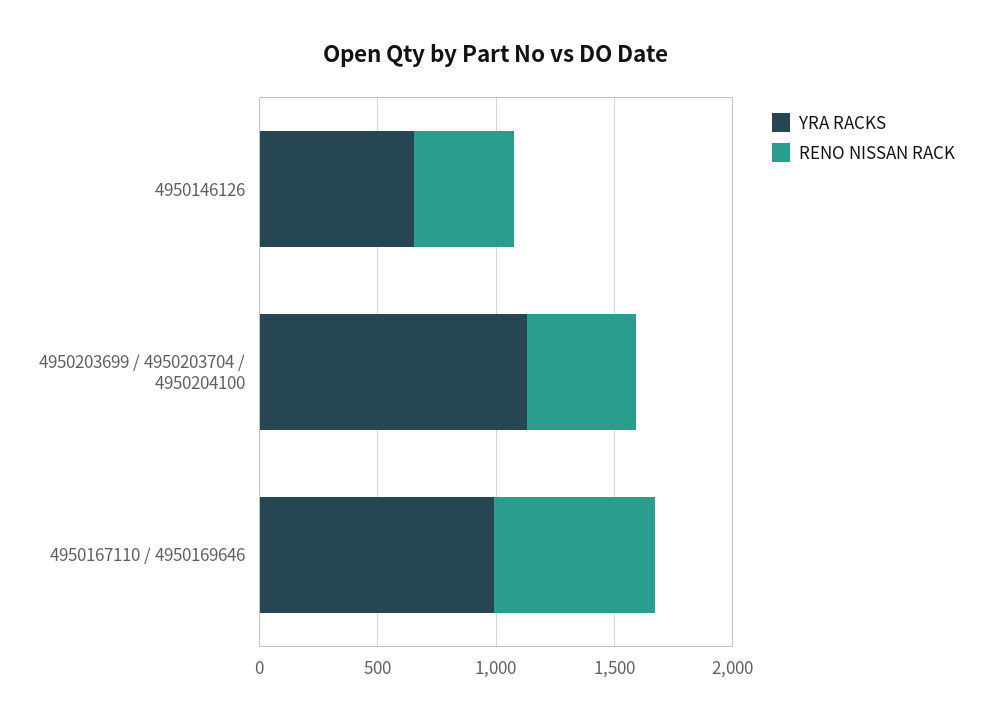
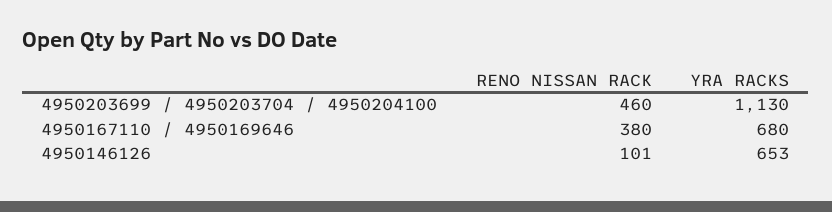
RENO NISSAN RACK, 4950146126: 400 -> 101
YRA RACKS, 4950167110 / 4950169646: 1000 -> 680
RENO NISSAN RACK, 4950167110 / 4950169646: 700 -> 380

